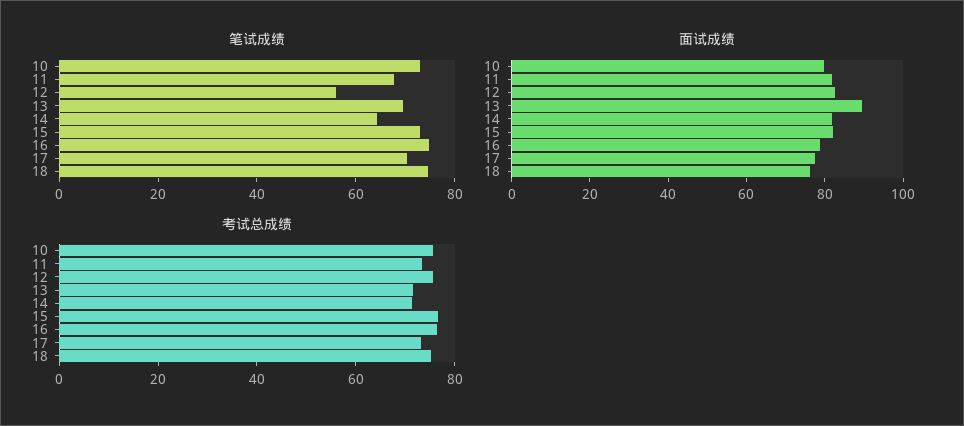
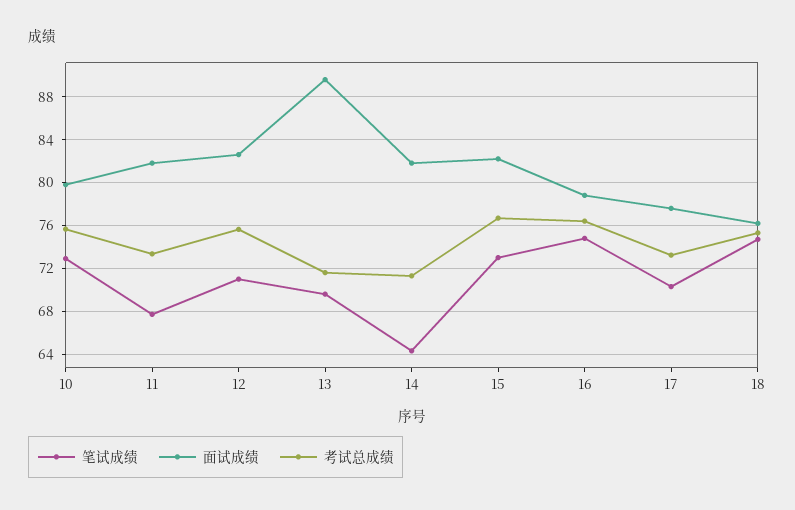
笔试成绩, 12: 55 -> 71

